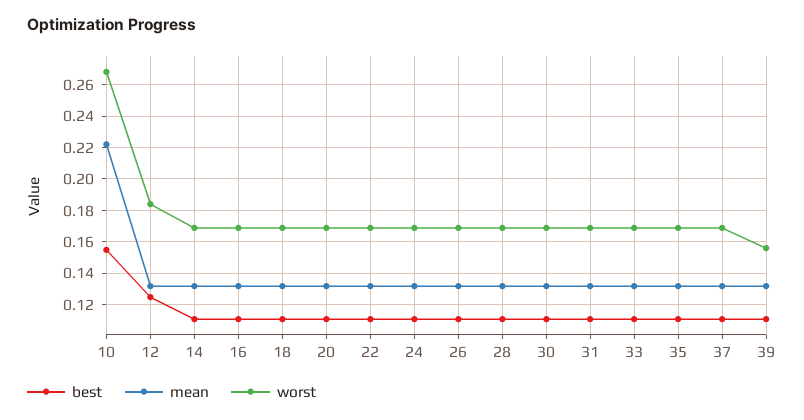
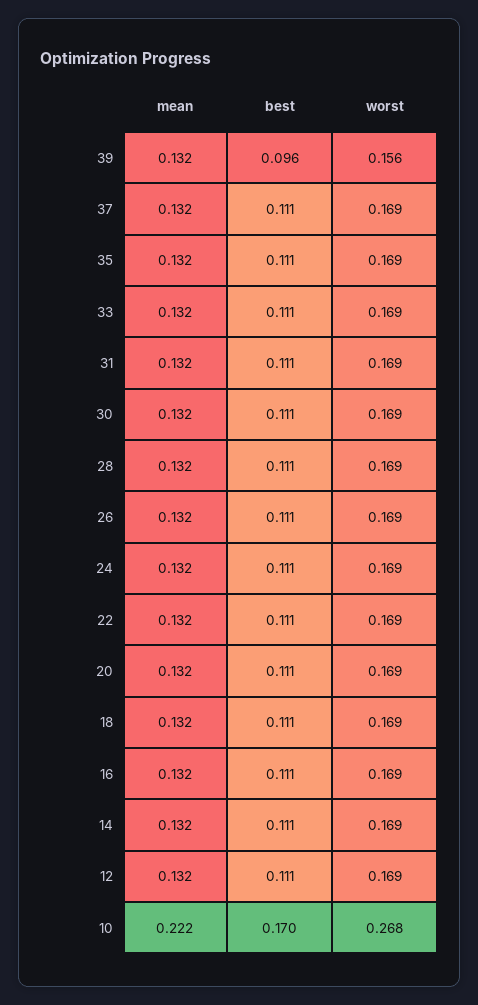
best, 10: 0.155 -> 0.17
best, 12: 0.125 -> 0.111
worst, 12: 0.185 -> 0.169
best, 39: 0.11 -> 0.096

